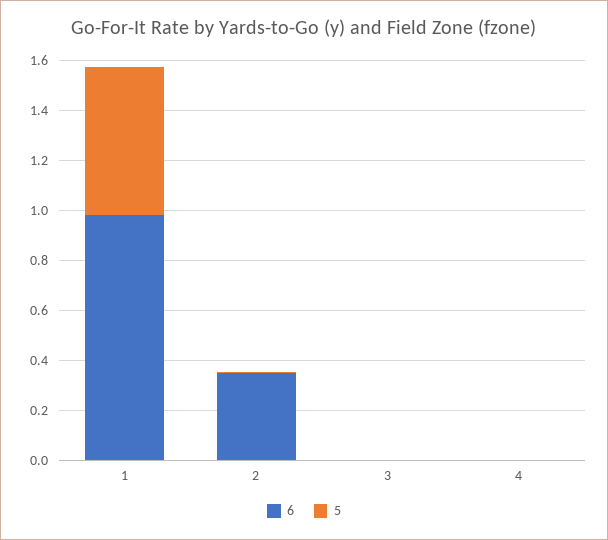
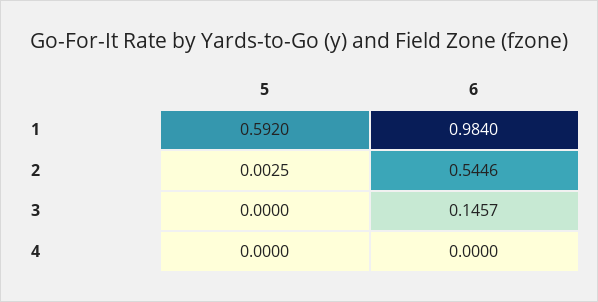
6, 2: 0.35 -> 0.5446
6, 3: 0 -> 0.1457

